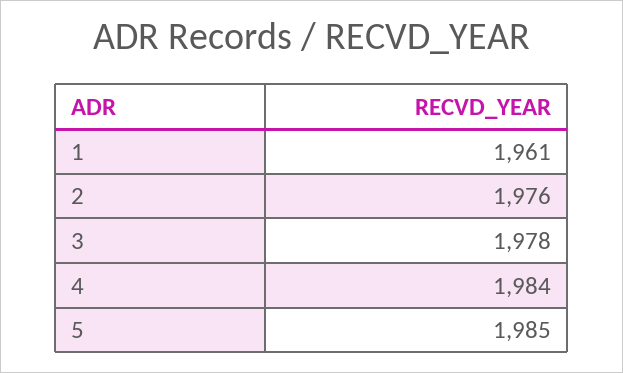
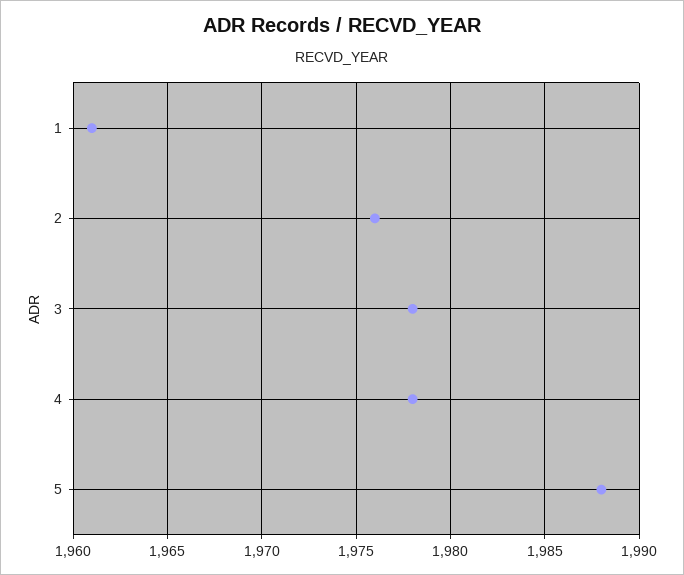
4: 1984 -> 1978
5: 1985 -> 1988

